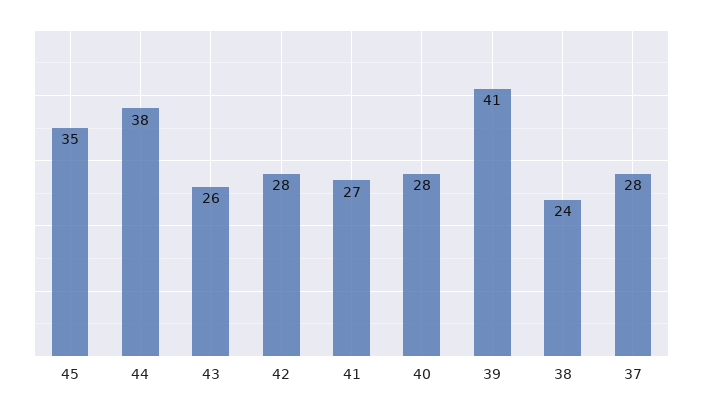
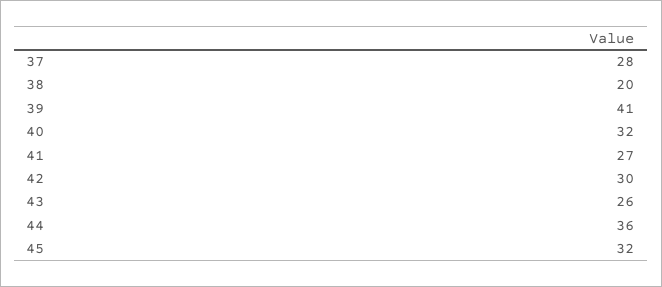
45: 35 -> 32
44: 38 -> 36
42: 28 -> 30
40: 28 -> 32
38: 24 -> 20

